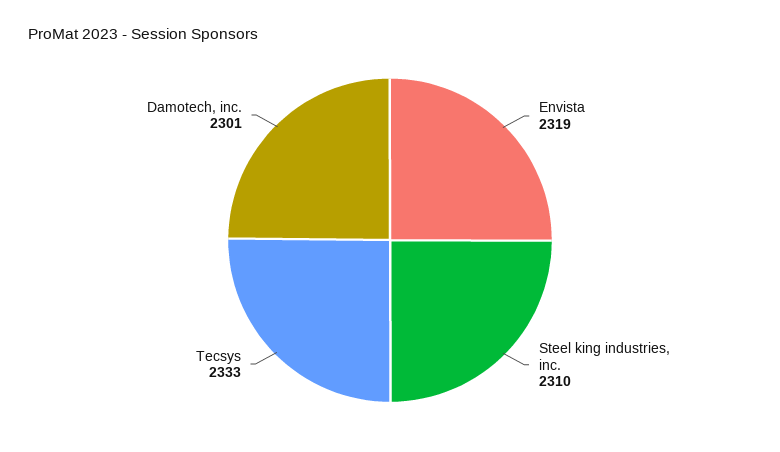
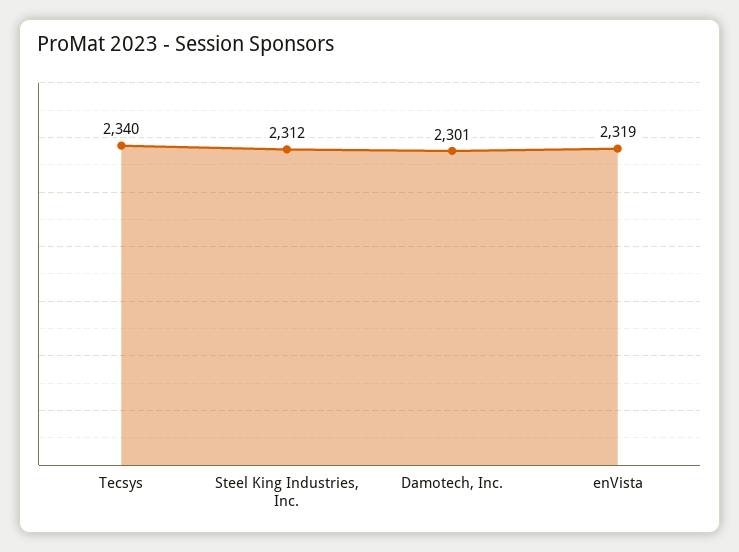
Steel king industries, inc.: 2310 -> 2312
Tecsys: 2333 -> 2340

